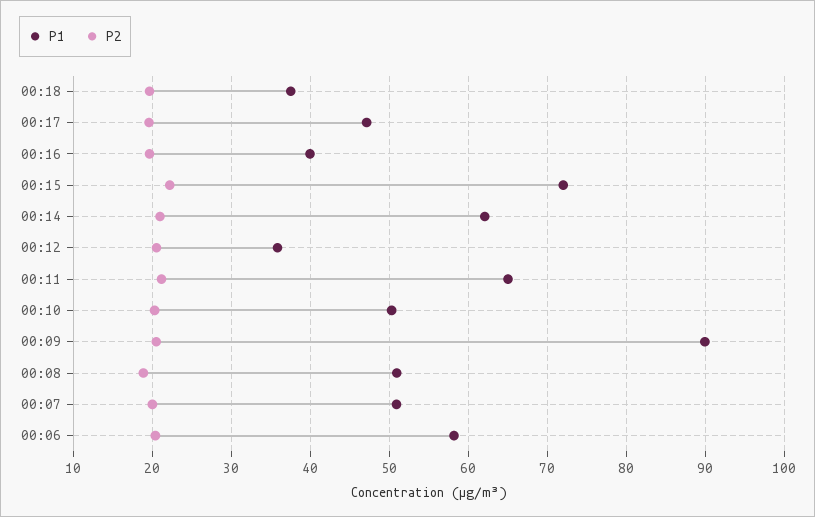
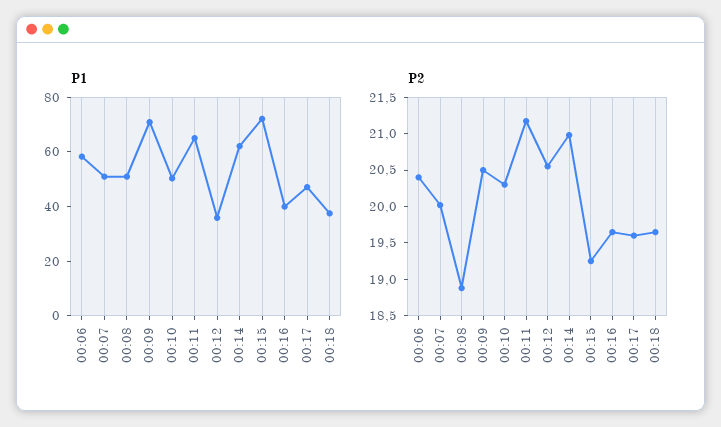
P2, 00:15: 22 -> 19.25
P1, 00:09: 90 -> 70

